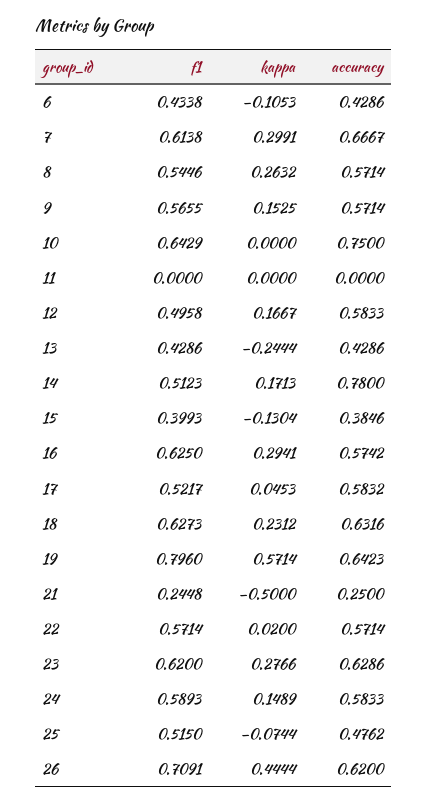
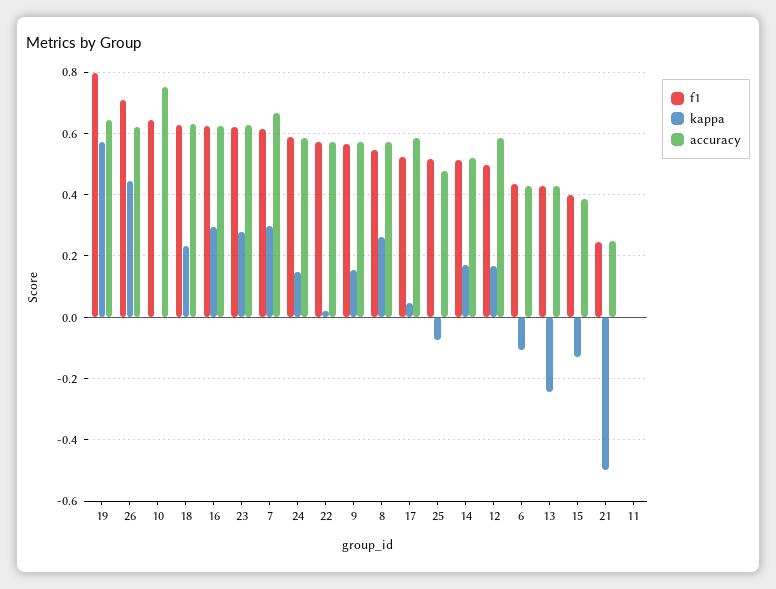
accuracy, 14: 0.78 -> 0.52
accuracy, 16: 0.5742 -> 0.62

